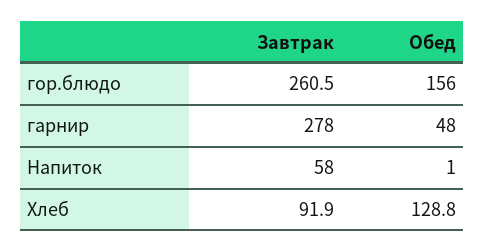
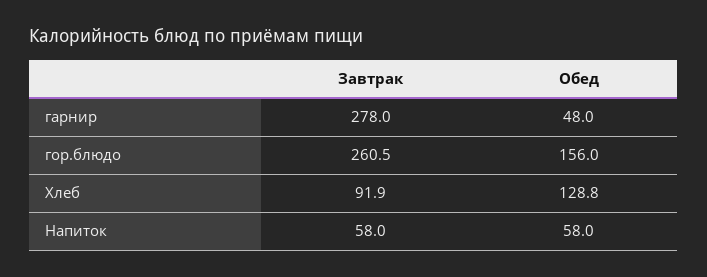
Обед, Напиток: 1 -> 58

